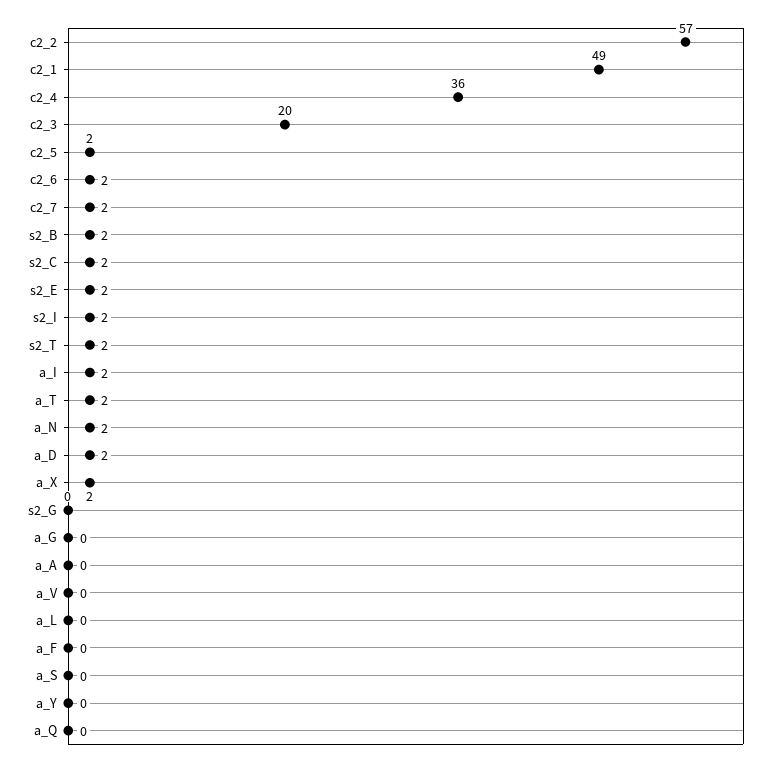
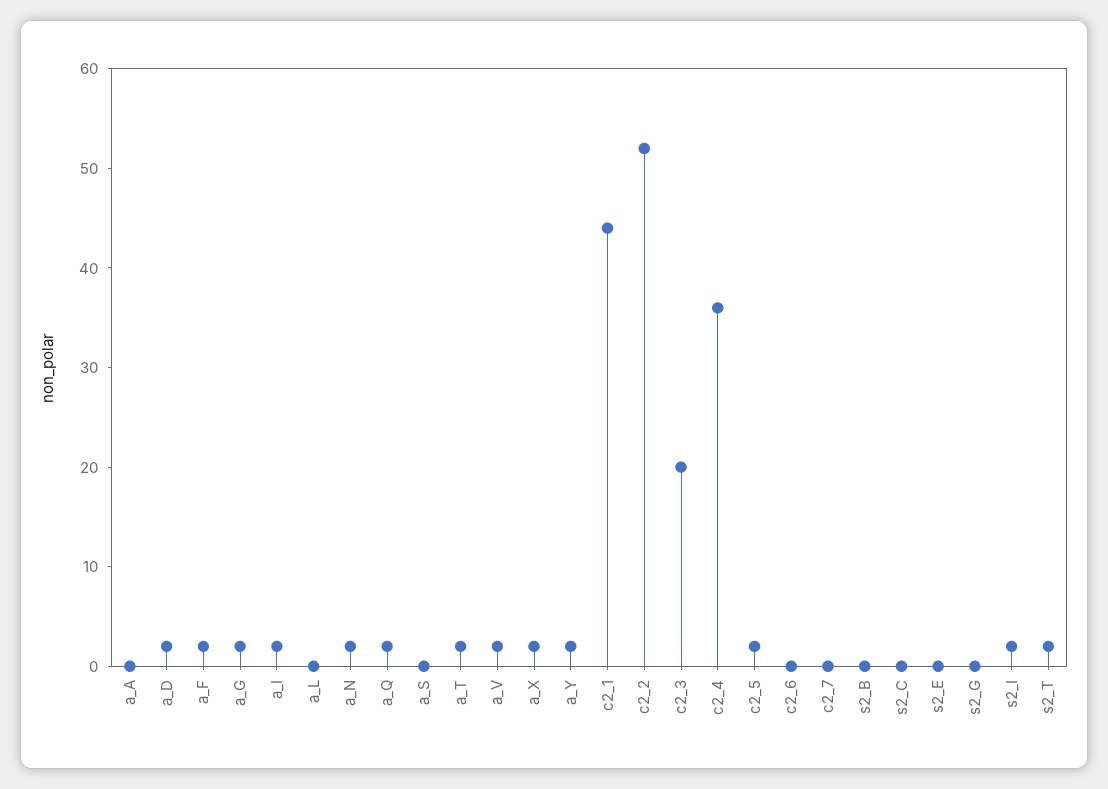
c2_2: 57 -> 52
c2_1: 49 -> 44
c2_6: 2 -> 0
c2_7: 2 -> 0
s2_B: 2 -> 0
s2_C: 2 -> 0
s2_E: 2 -> 0
a_G: 0 -> 2
a_V: 0 -> 2
a_F: 0 -> 2
a_Y: 0 -> 2
a_Q: 0 -> 2

